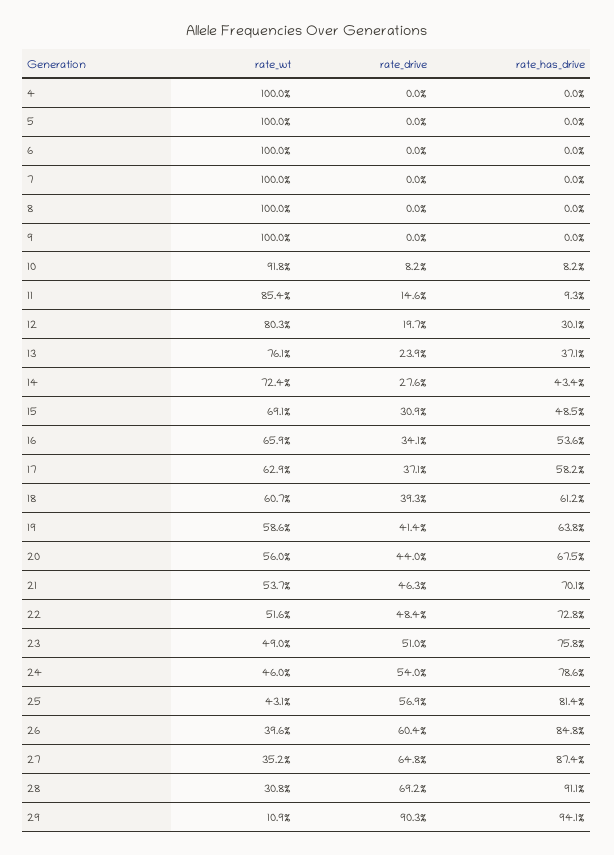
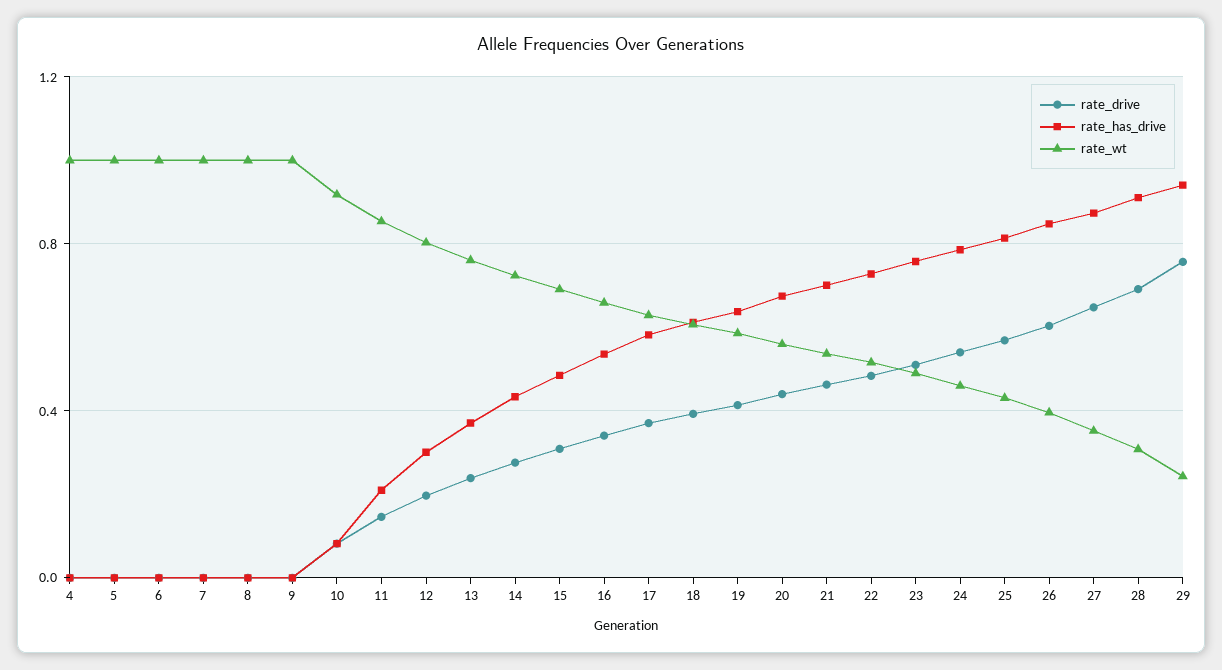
rate_has_drive, 11: 0.093 -> 0.2
rate_wt, 29: 0.109 -> 0.25
rate_drive, 29: 0.903 -> 0.75

